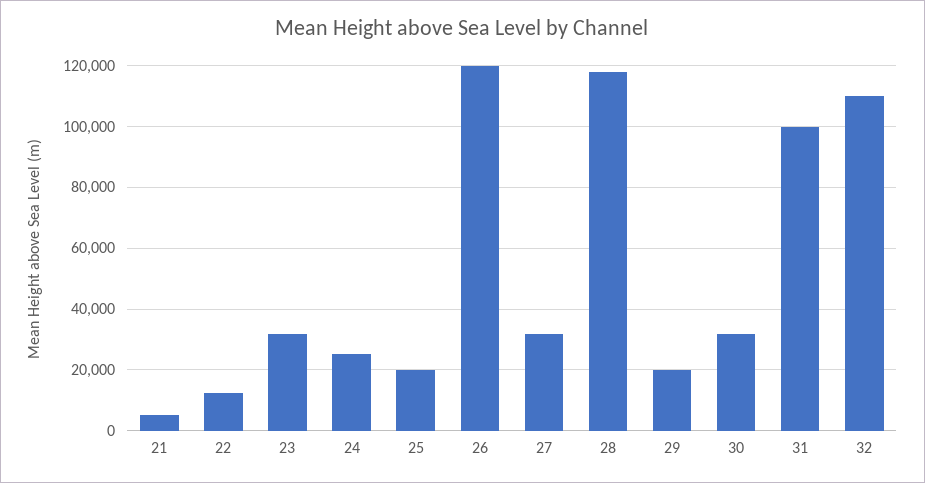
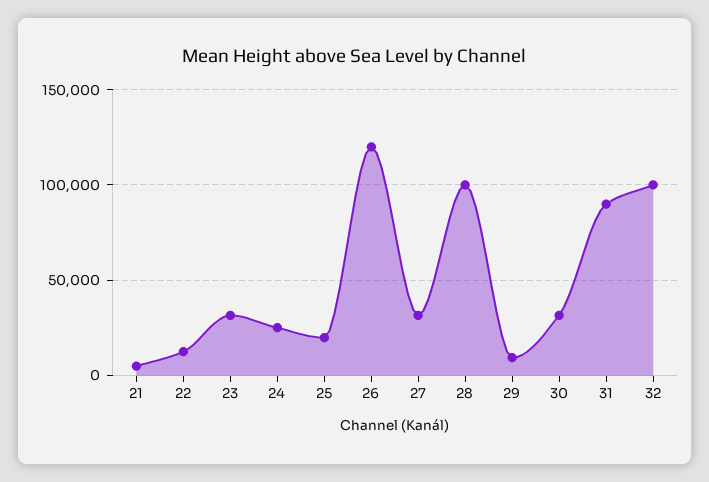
28: 118000 -> 100000
29: 20000 -> 10000
31: 100000 -> 90000
32: 110000 -> 100000

